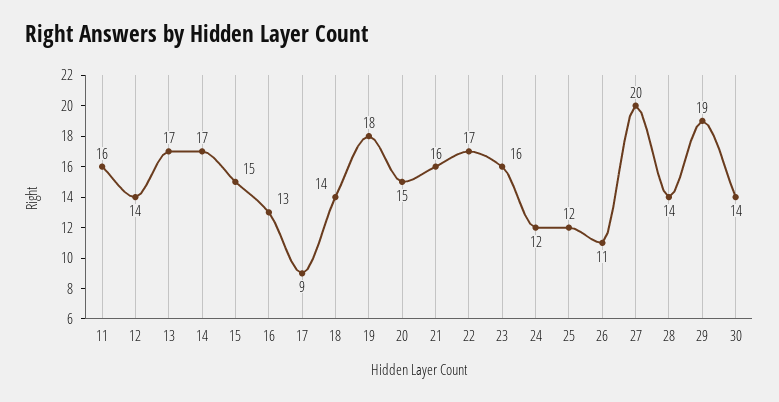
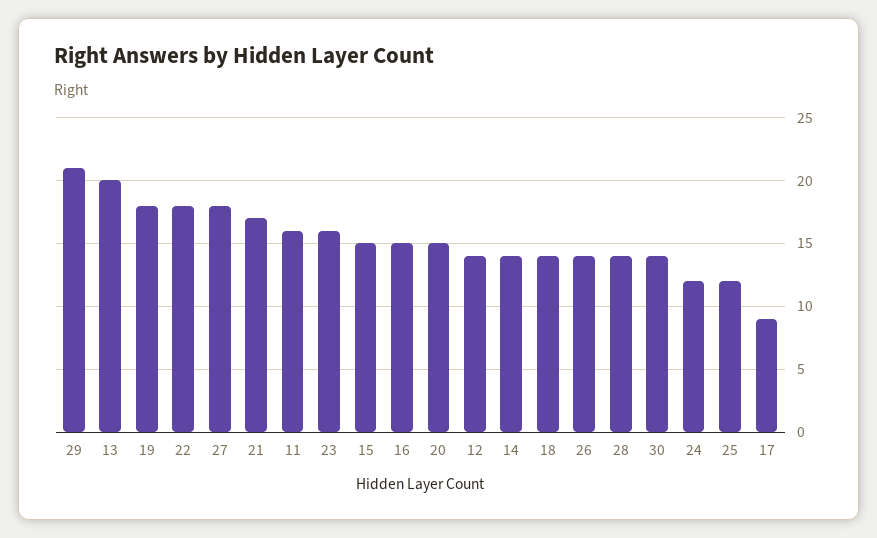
13: 17 -> 20
14: 17 -> 14
16: 13 -> 15
21: 16 -> 17
22: 17 -> 18
26: 11 -> 14
27: 20 -> 18
29: 19 -> 21

